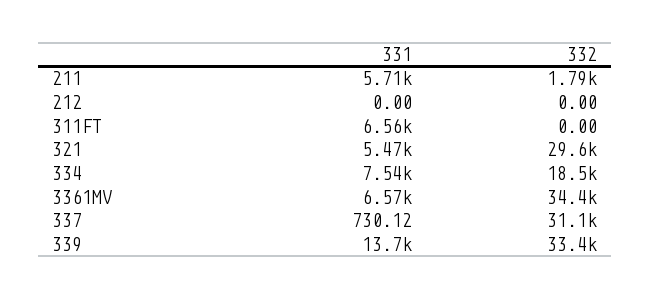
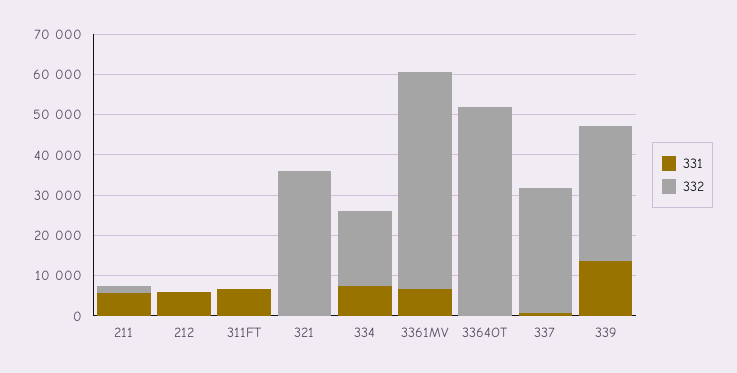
331, 212: 0 -> 6000
331, 321: 5470 -> 0
332, 321: 29600 -> 36000
332, 3361MV: 34400 -> 54000
331, 3364OT: none -> 0
332, 3364OT: none -> 52000

